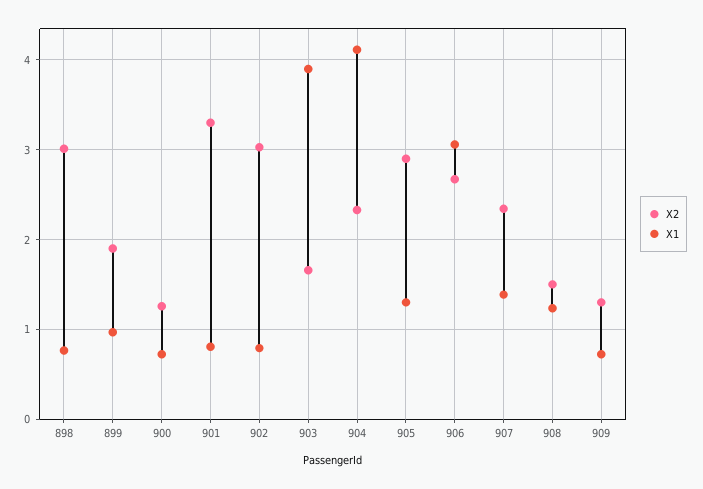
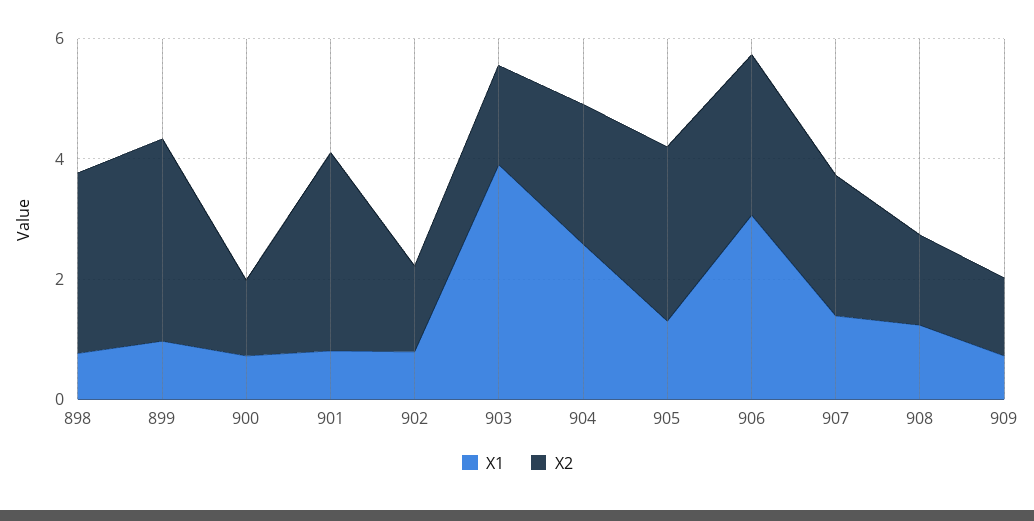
X2, 899: 1.9 -> 3.5
X2, 902: 3 -> 1.5
X1, 904: 4.1 -> 2.5

